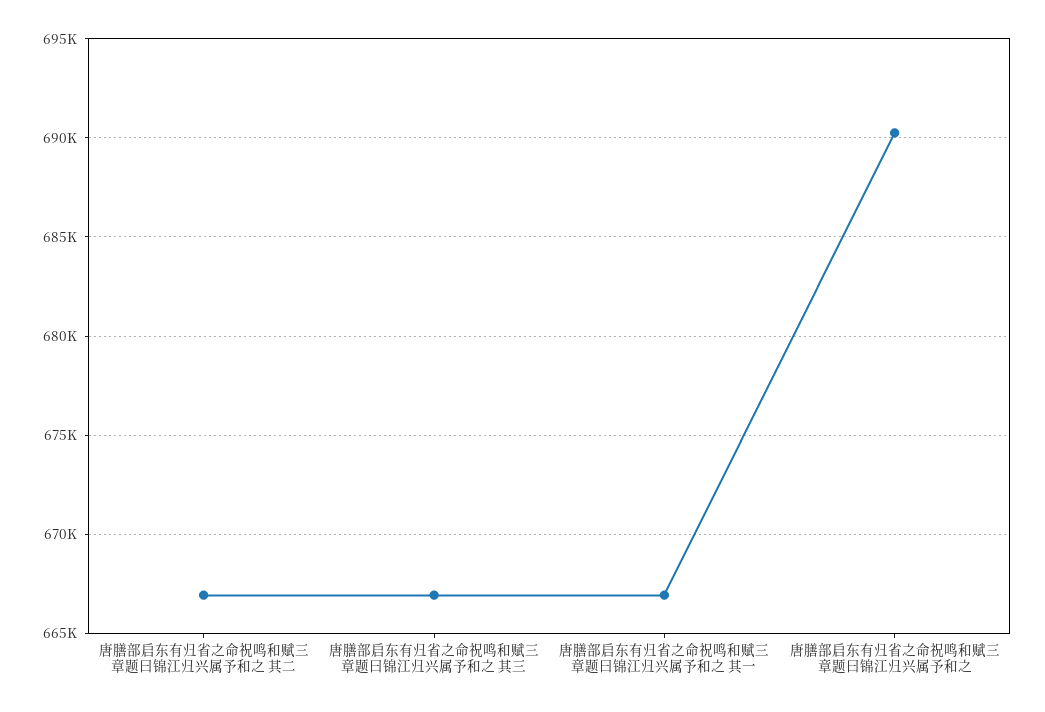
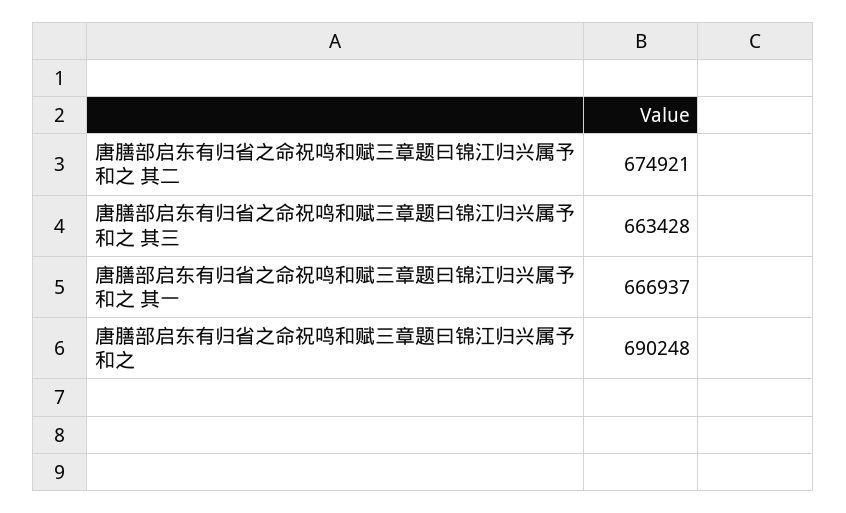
唐膳部启东有归省之命祝鸣和赋三章题曰锦江归兴属予和之 其二: 667000 -> 674921
唐膳部启东有归省之命祝鸣和赋三章题曰锦江归兴属予和之 其三: 667000 -> 663428

